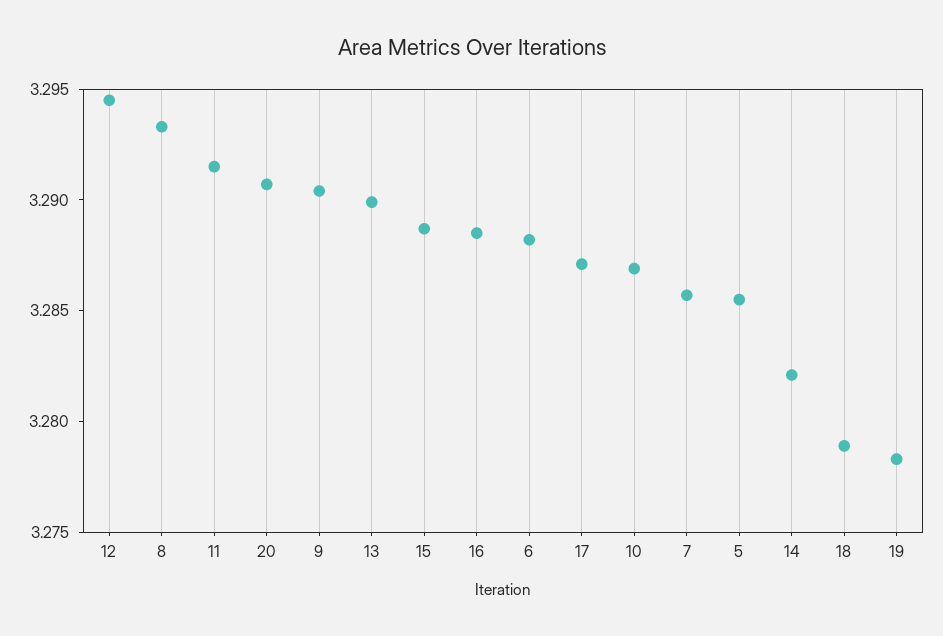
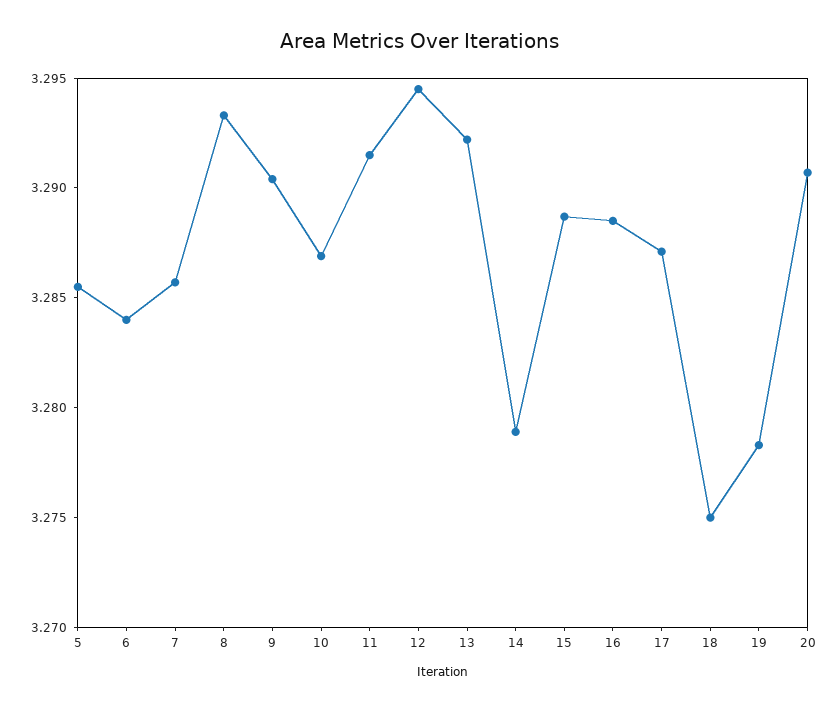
13: 3.29 -> 3.292
6: 3.288 -> 3.284
14: 3.282 -> 3.279
18: 3.279 -> 3.275

